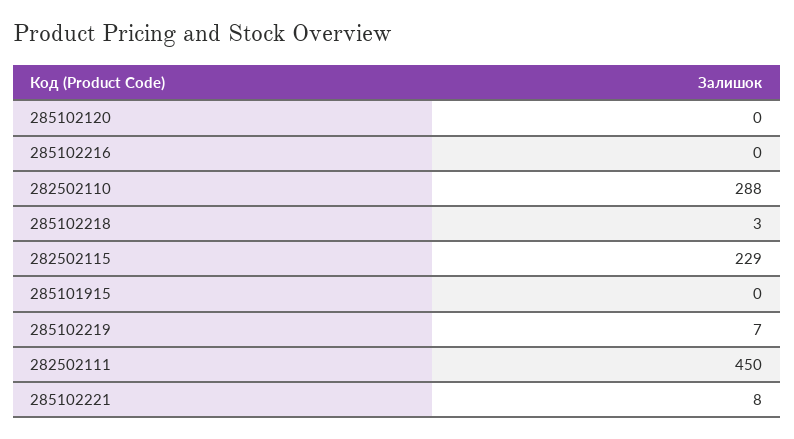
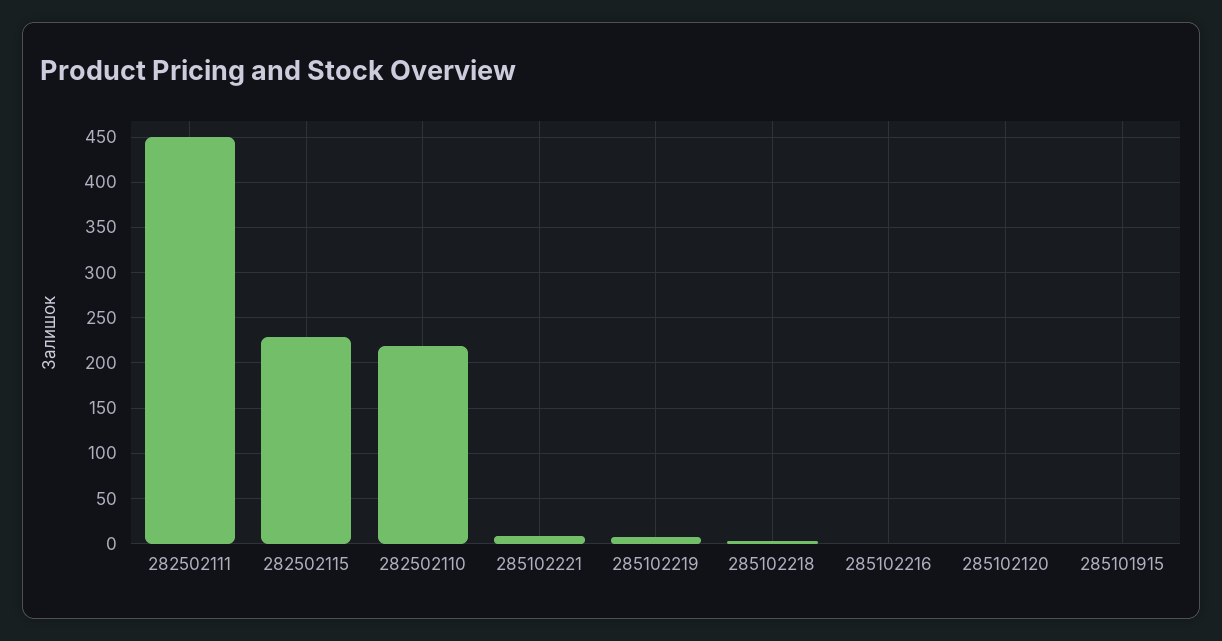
282502110: 288 -> 220

